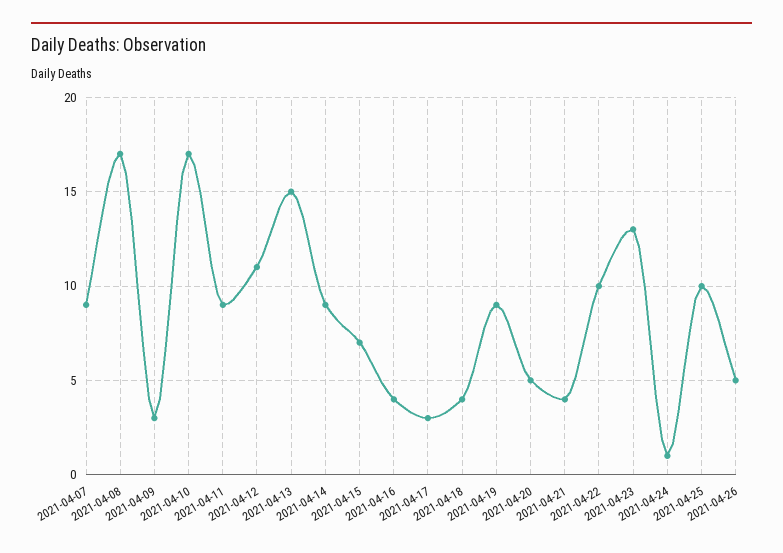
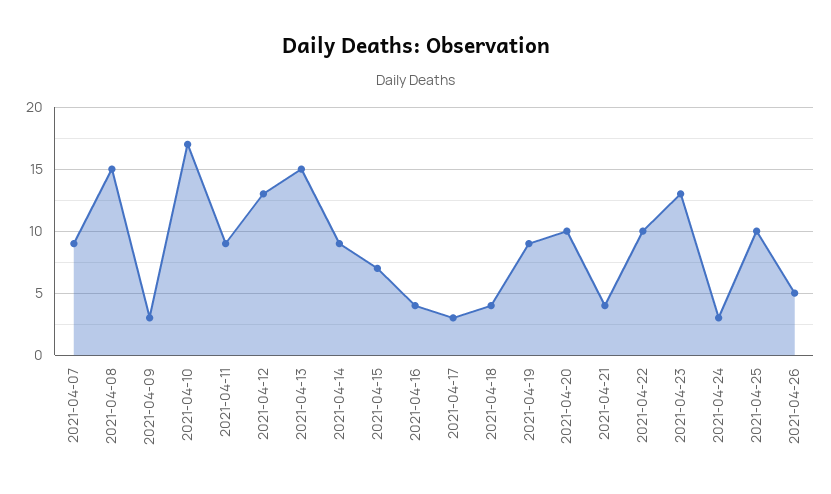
2021-04-08: 17 -> 15
2021-04-12: 11 -> 13
2021-04-20: 5 -> 10
2021-04-24: 1 -> 3

